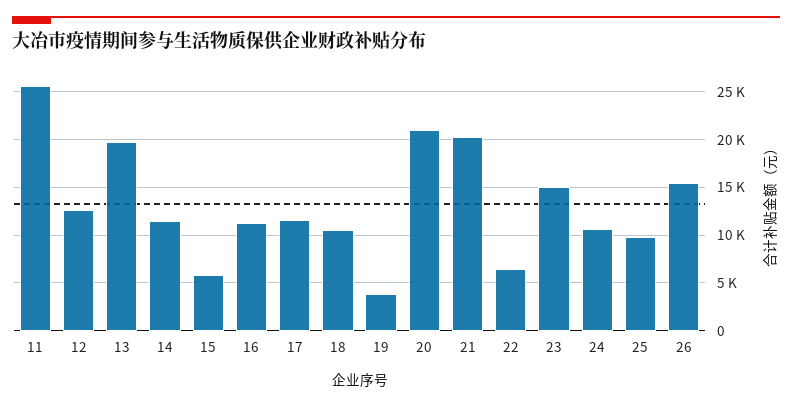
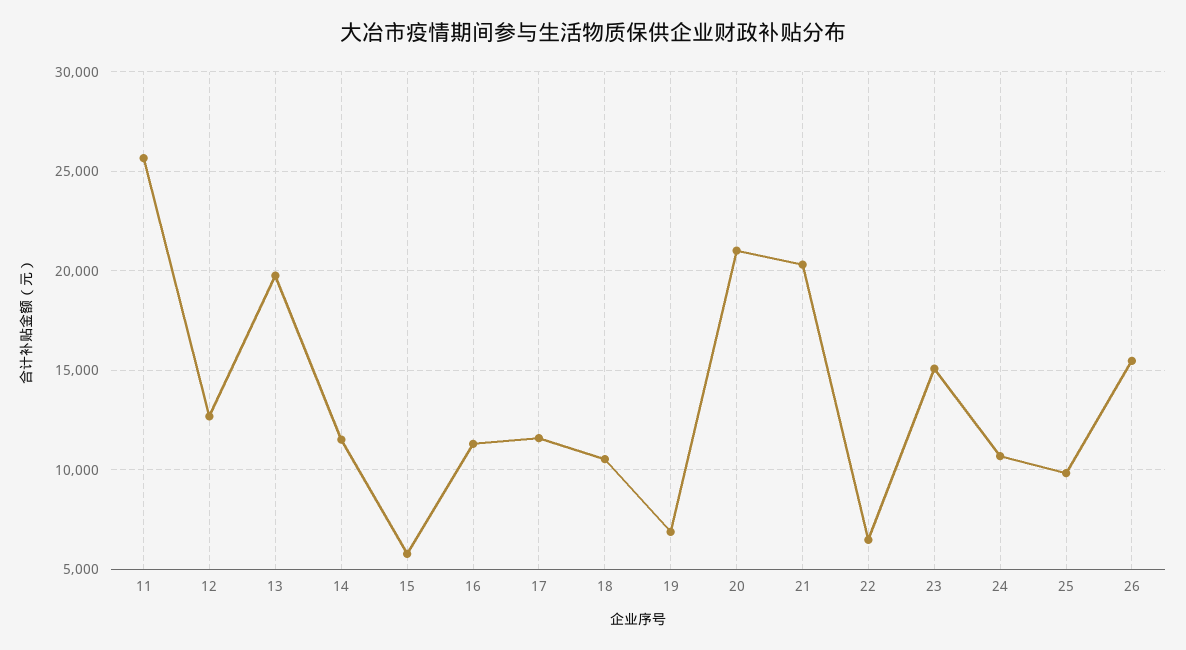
19: 4000 -> 7000

